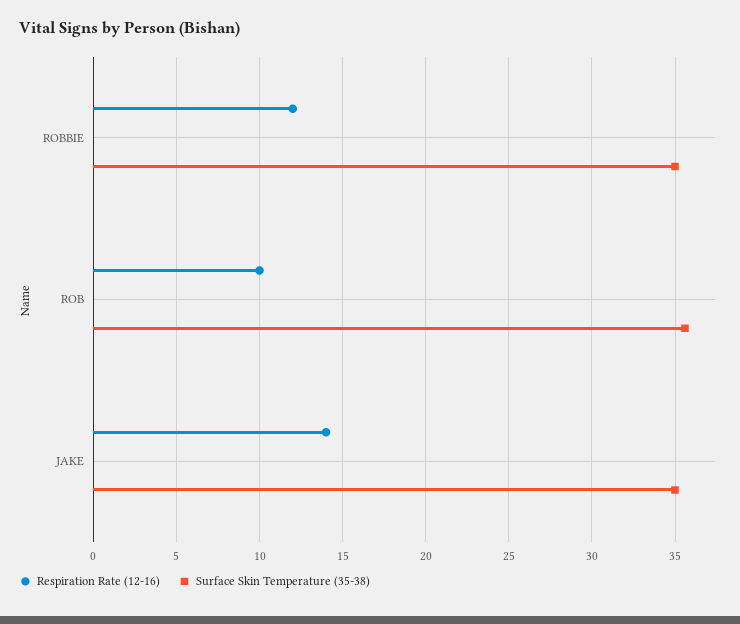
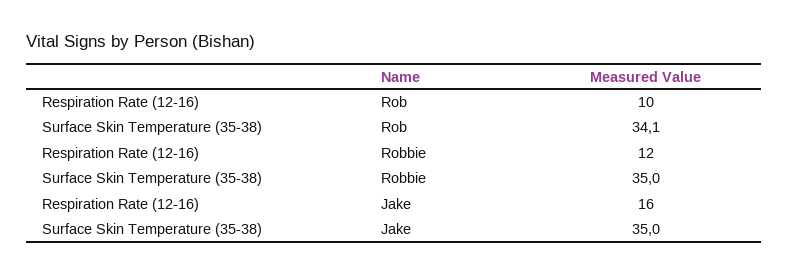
Surface Skin Temperature (35-38), ROB: 35.5 -> 34.1
Respiration Rate (12-16), JAKE: 14 -> 16

